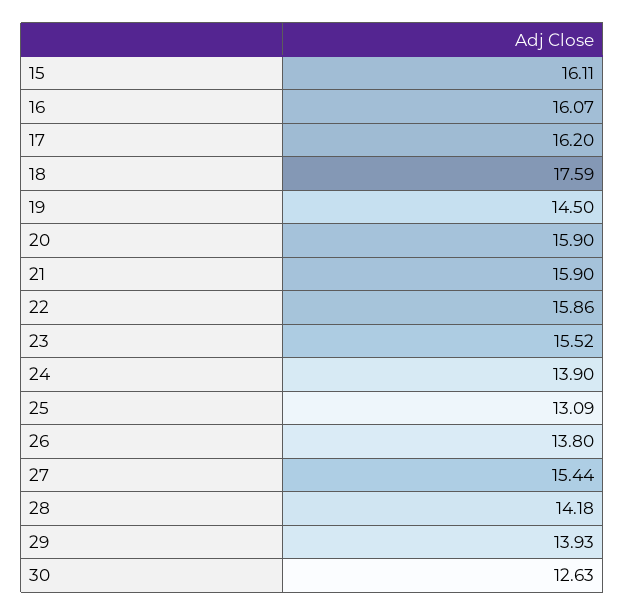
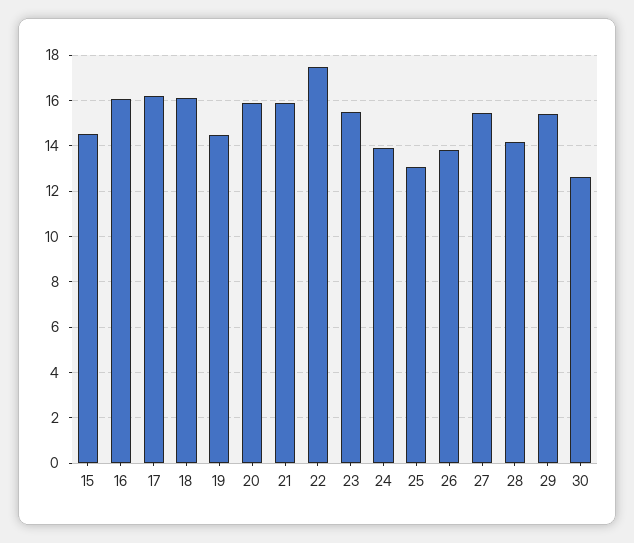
15: 16.11 -> 14.5
18: 17.59 -> 16
22: 15.86 -> 17.5
29: 13.93 -> 15.5

